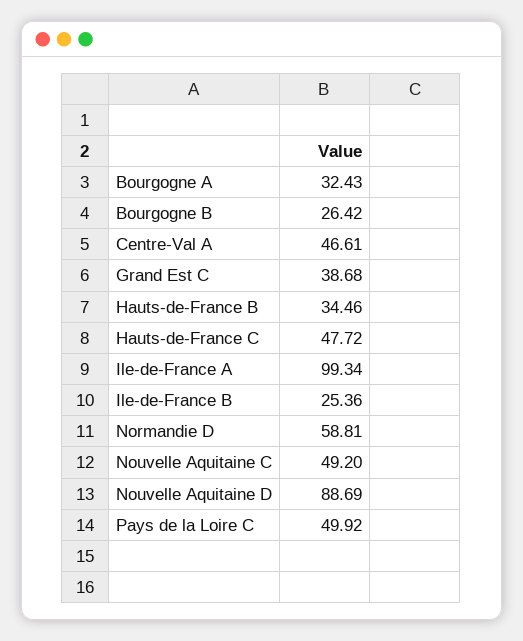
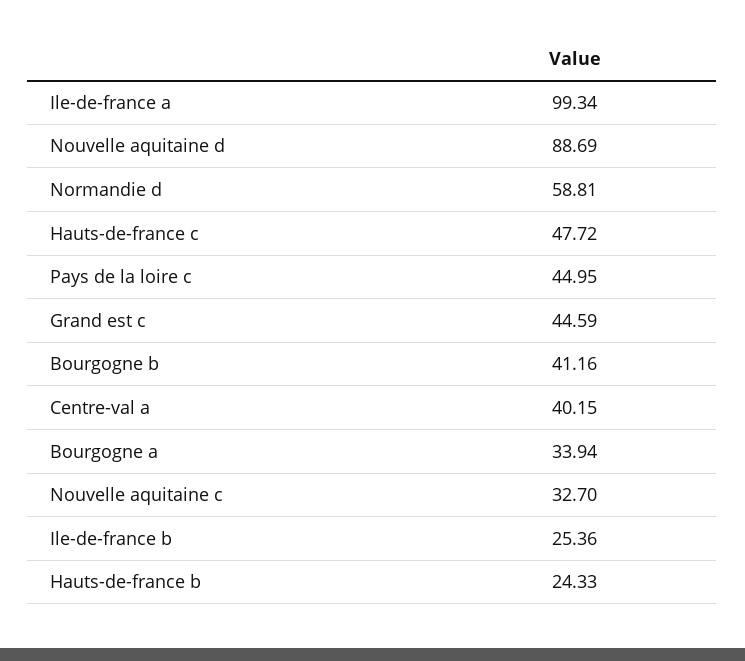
Bourgogne A: 32.43 -> 33.94
Bourgogne B: 26.42 -> 41.16
Centre-Val A: 46.61 -> 40.15
Grand Est C: 38.68 -> 44.59
Hauts-de-France B: 34.46 -> 24.33
Nouvelle Aquitaine C: 49.2 -> 32.7
Pays de la Loire C: 49.92 -> 44.95

